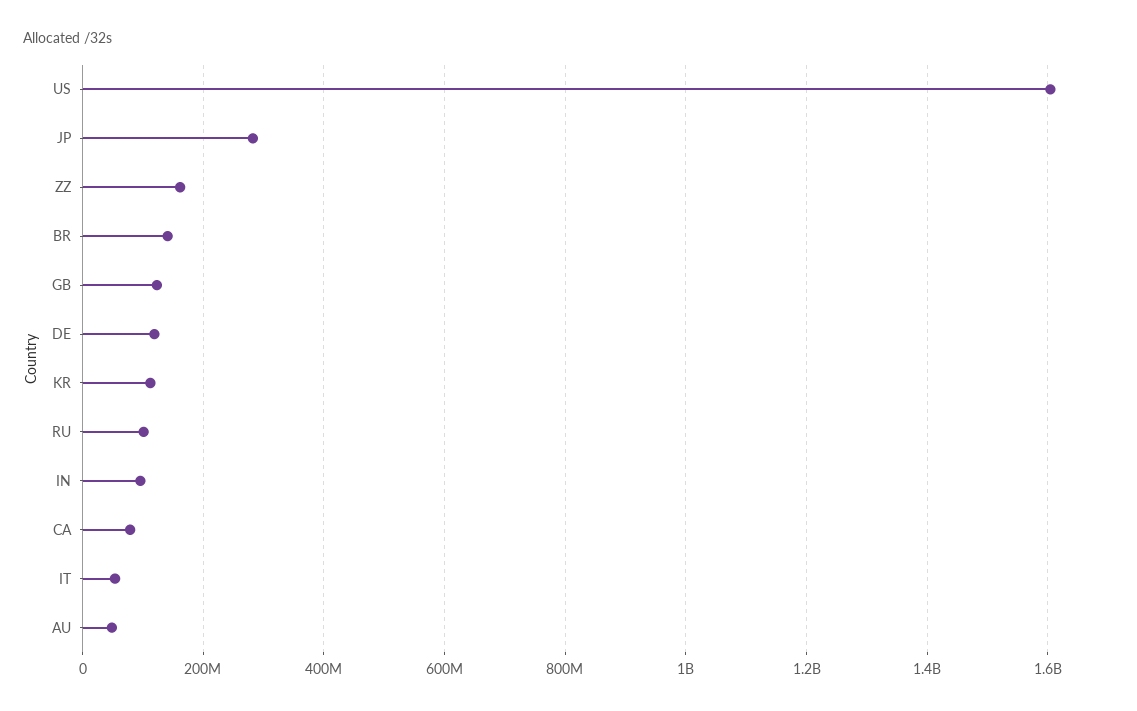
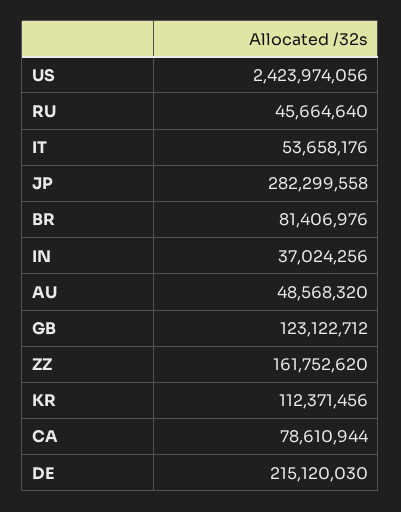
US: 1600000000 -> 2423974056
BR: 140000000 -> 81406976
DE: 120000000 -> 215120030
RU: 100000000 -> 45664640
IN: 100000000 -> 37024256

